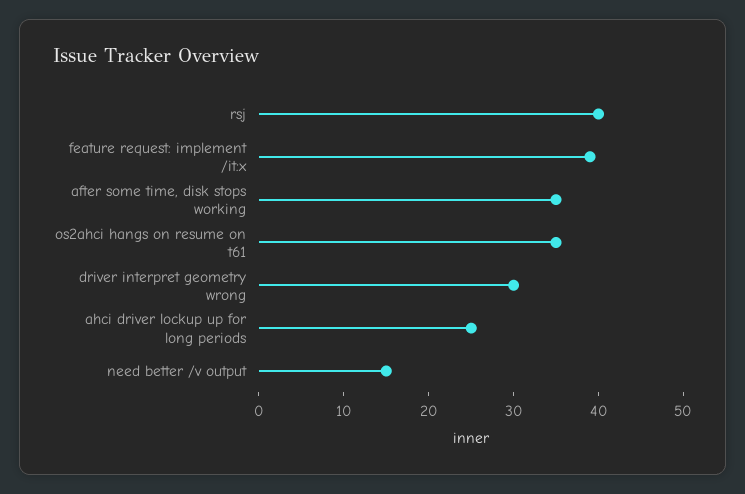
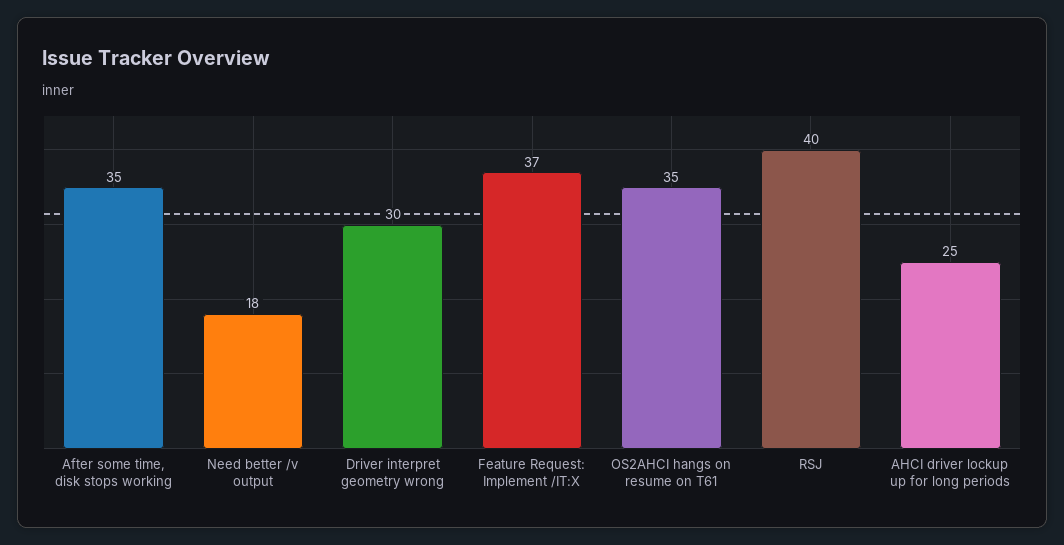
feature request: implement /it:x: 39 -> 37
need better /v output: 15 -> 18

